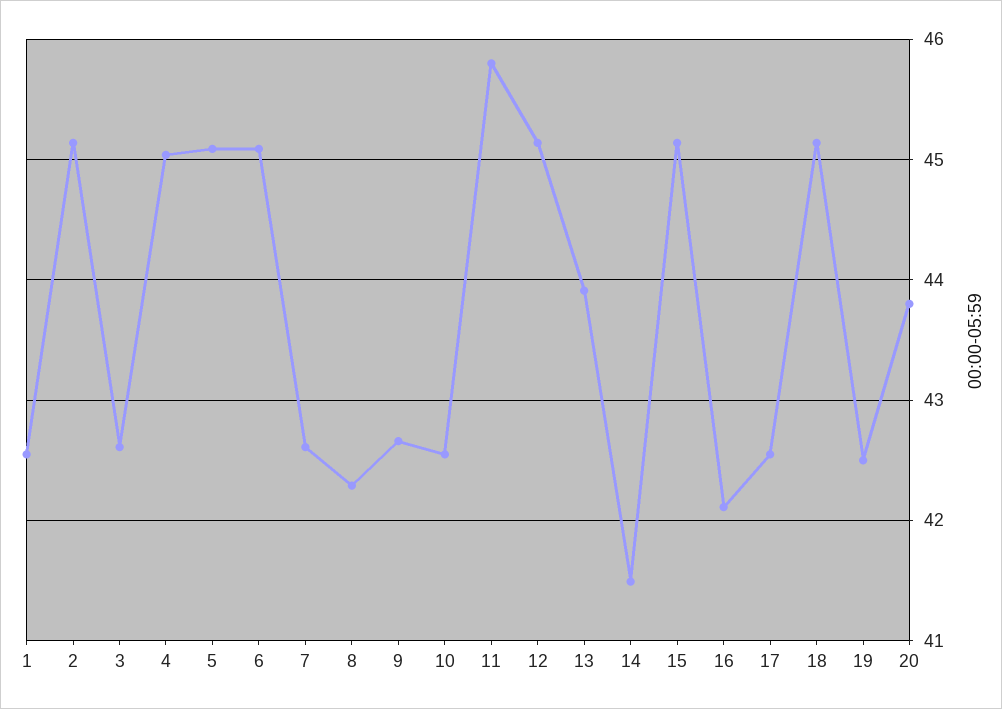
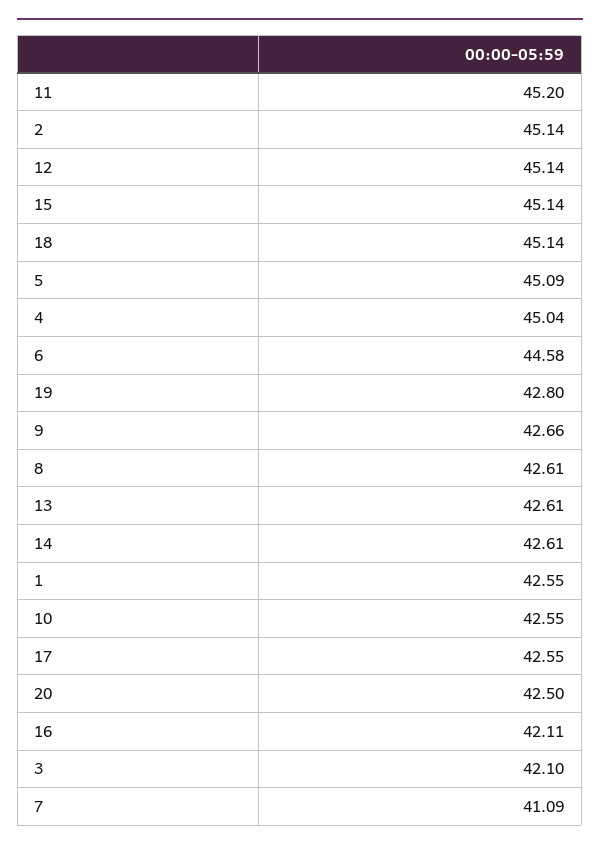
3: 42.6 -> 42.1
6: 45.1 -> 44.58
7: 42.6 -> 41.09
8: 42.3 -> 42.61
11: 45.8 -> 45.2
13: 43.9 -> 42.61
14: 41.5 -> 42.61
19: 42.5 -> 42.8
20: 43.8 -> 42.5

